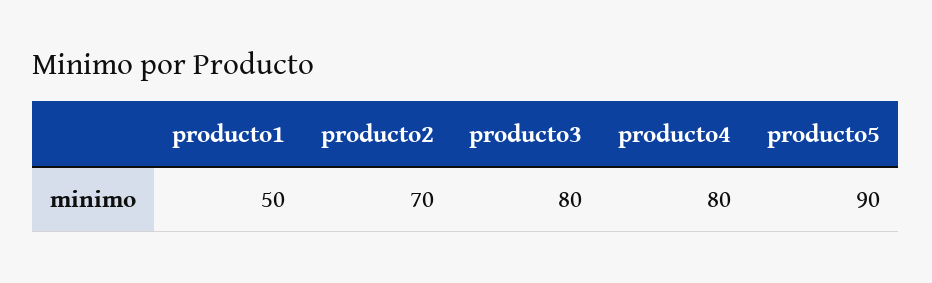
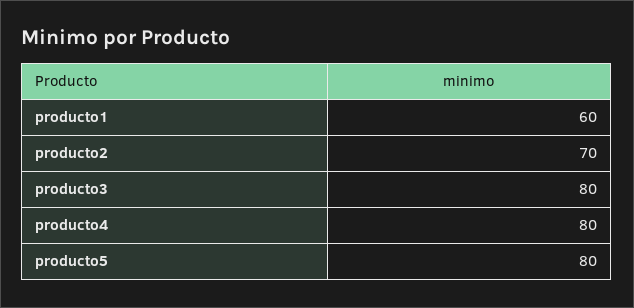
producto1: 50 -> 60
producto5: 90 -> 80

